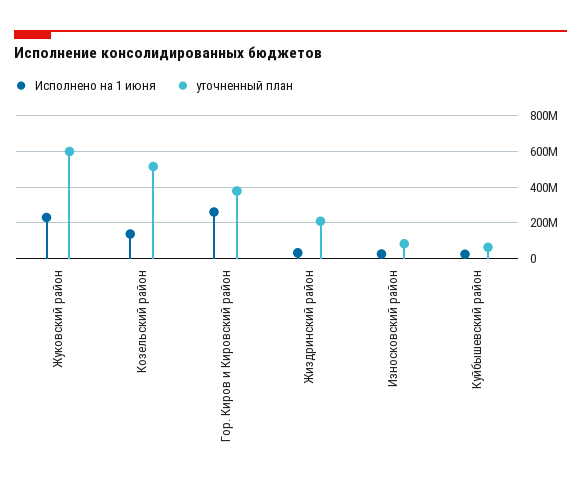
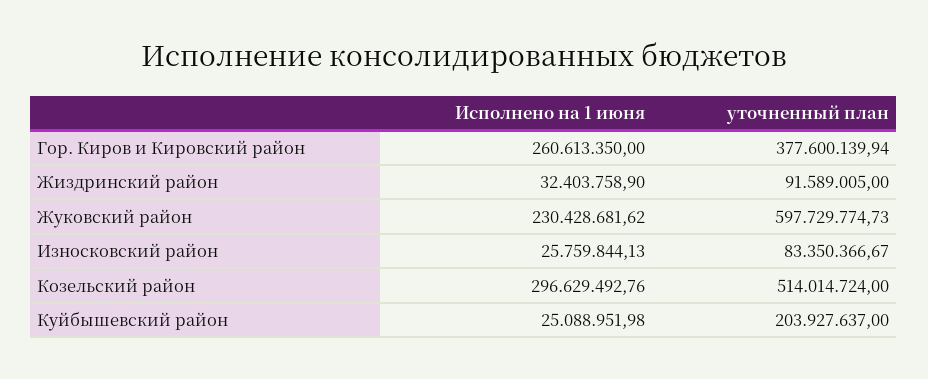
Исполнено на 1 июня, Козельский район: 150000000 -> 296629492.76
уточненный план, Жиздринский район: 200000000 -> 91589005
уточненный план, Куйбышевский район: 50000000 -> 203927637

